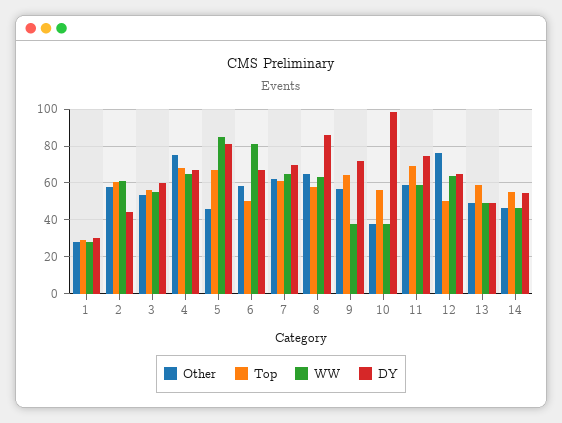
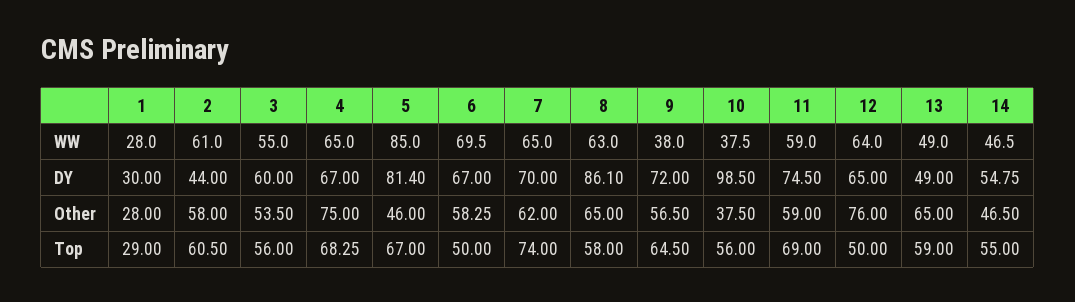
WW, 6: 80 -> 69.5
Top, 7: 60 -> 74
Other, 13: 50 -> 65

